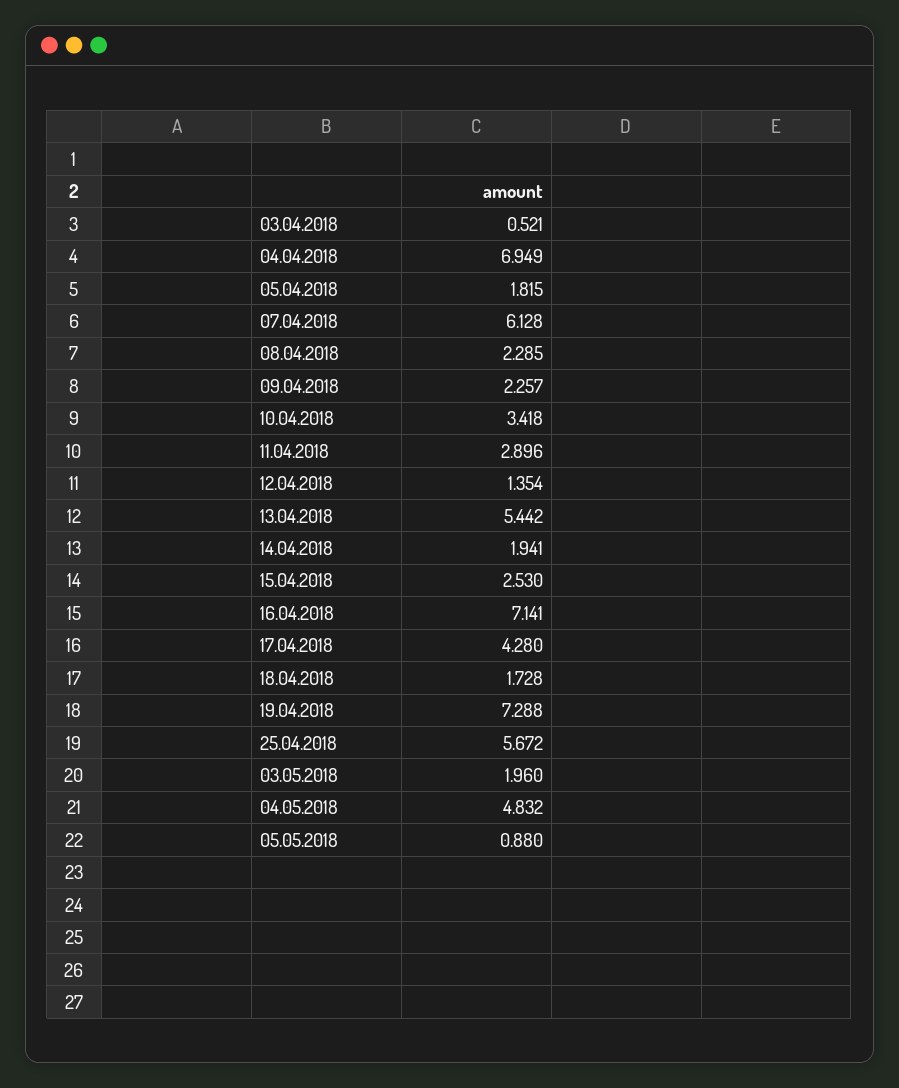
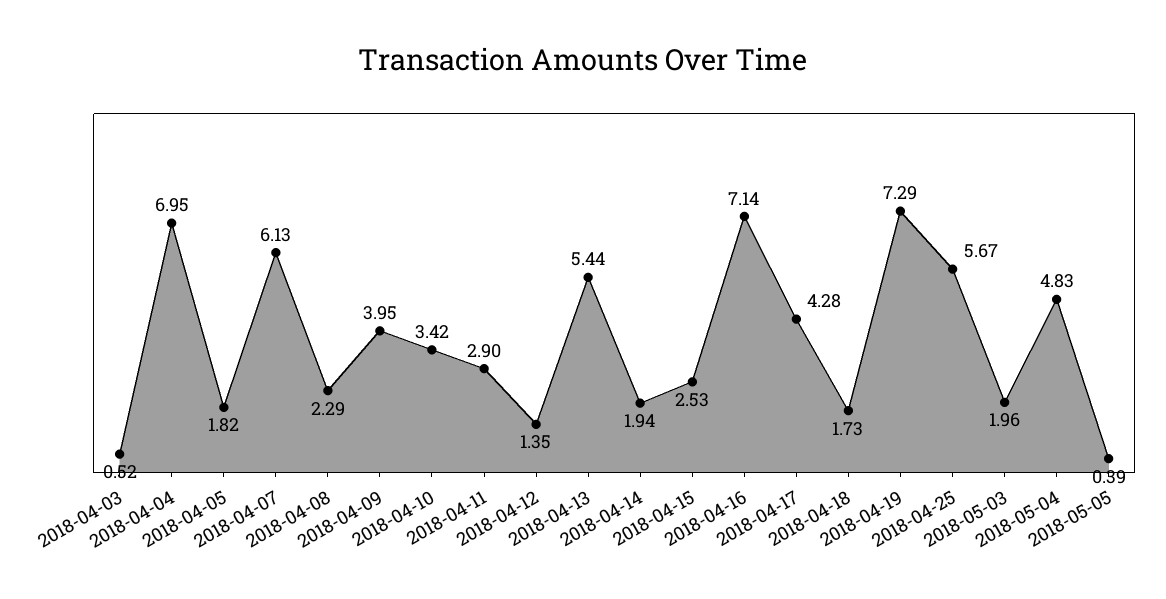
09.04.2018: 2.257 -> 3.95
05.05.2018: 0.88 -> 0.39

